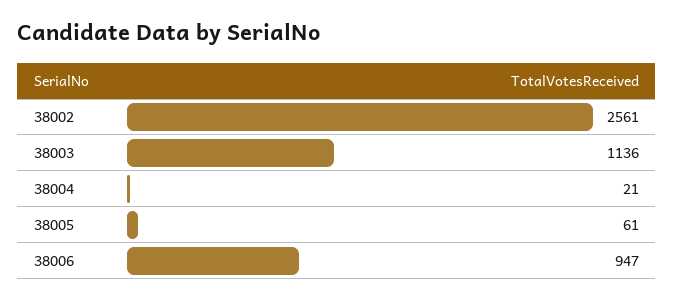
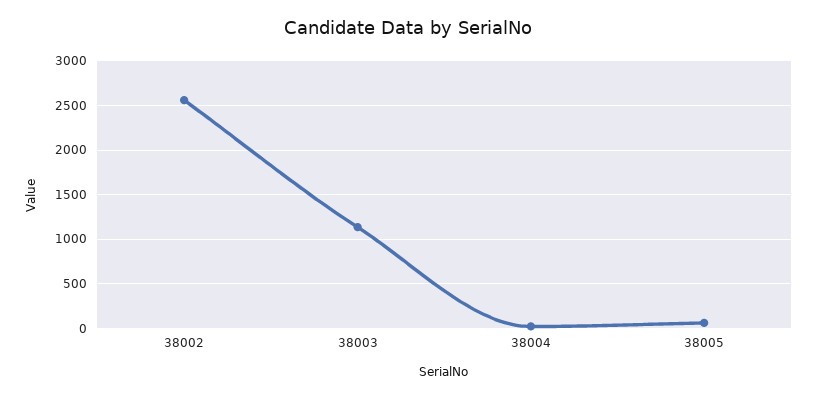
38006: 947 -> none

